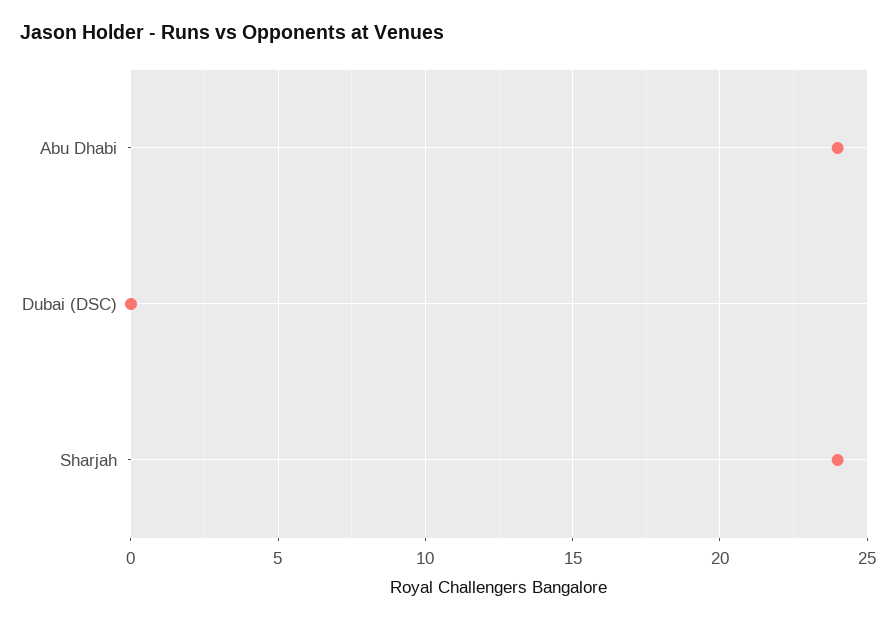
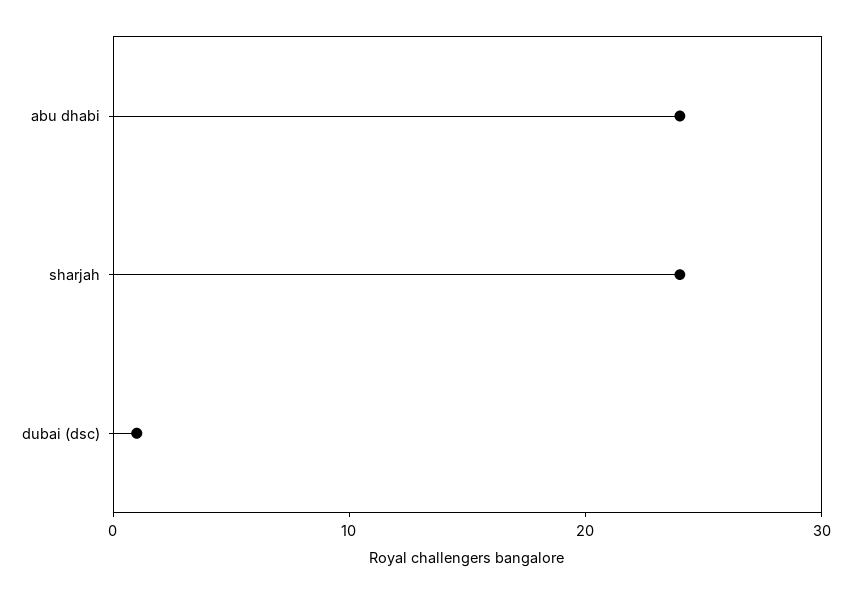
Dubai (DSC): 0 -> 1

